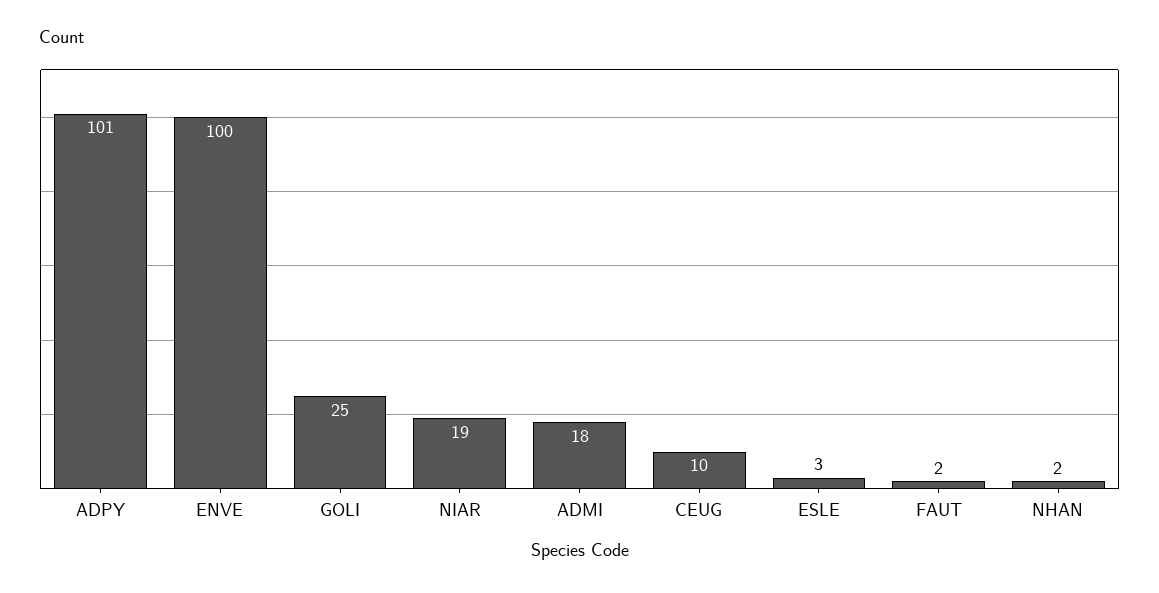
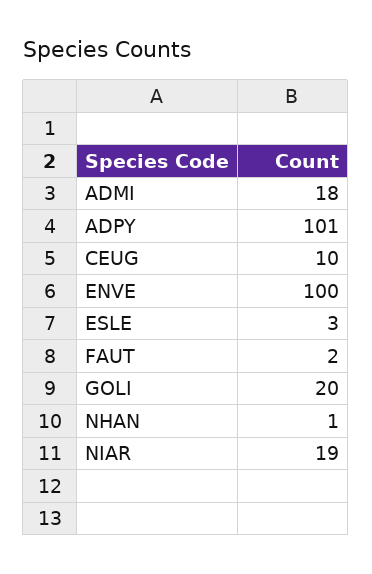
GOLI: 25 -> 20
NHAN: 2 -> 1

